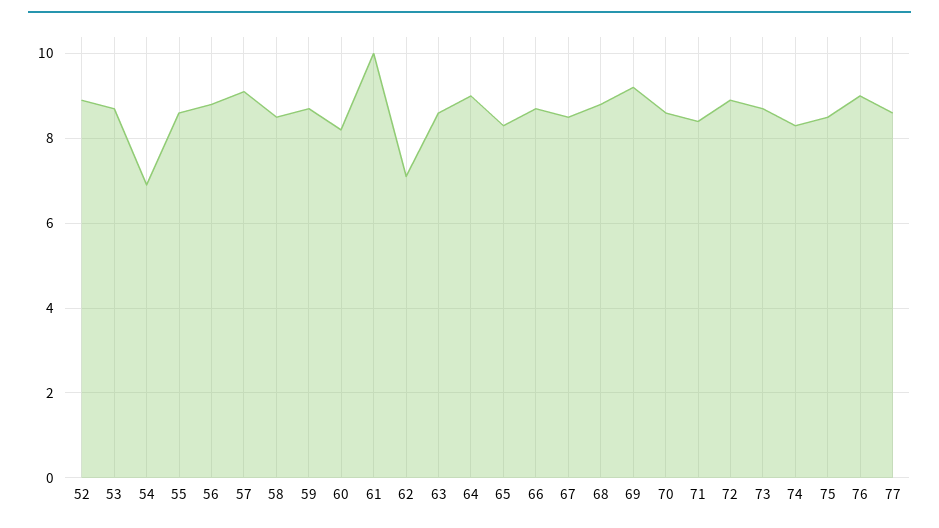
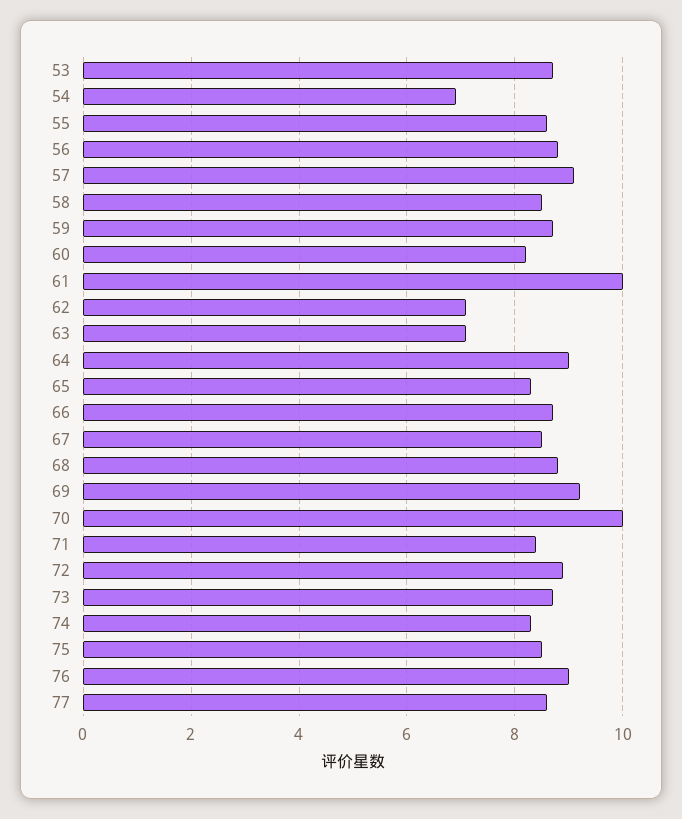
52: 9 -> none
63: 8.5 -> 7
70: 8.5 -> 10

